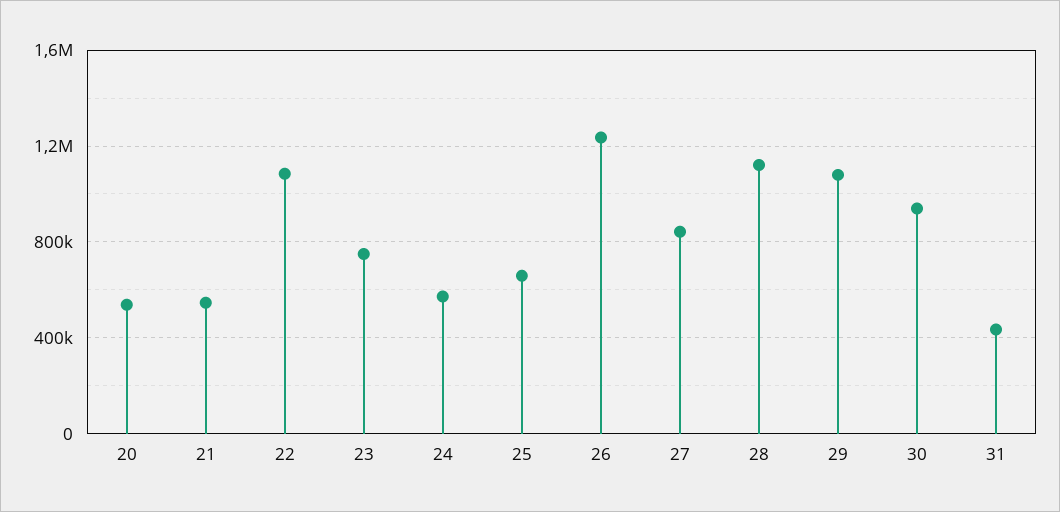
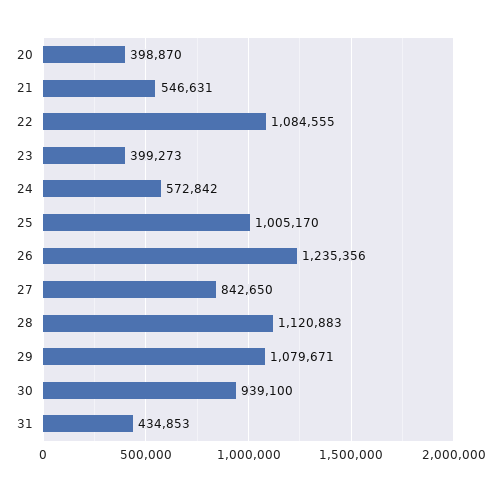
20: 550000 -> 398870
23: 750000 -> 399273
25: 650000 -> 1005170

